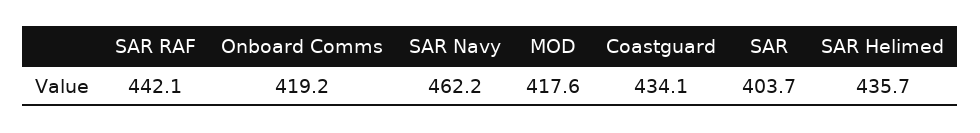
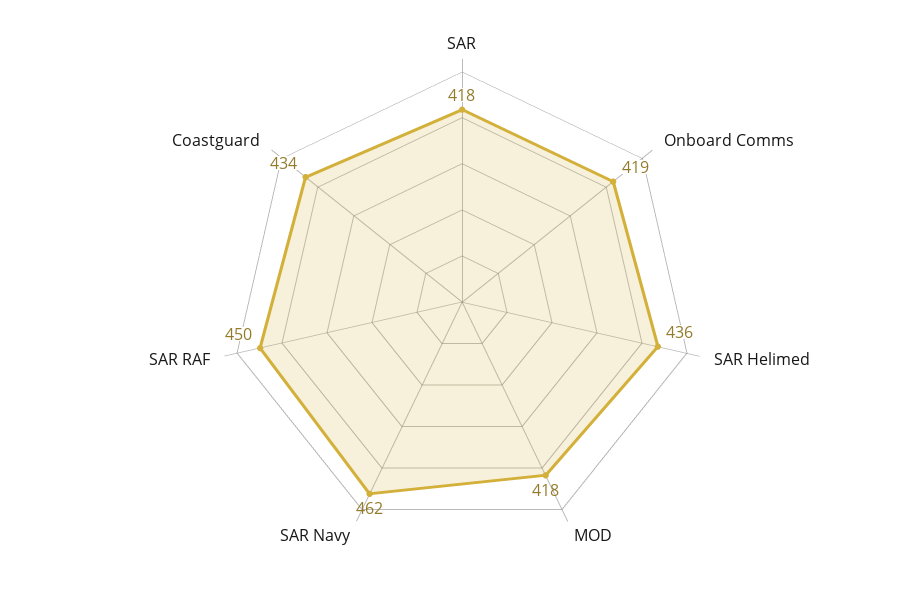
SAR RAF: 442.1 -> 450
SAR: 403.7 -> 418

